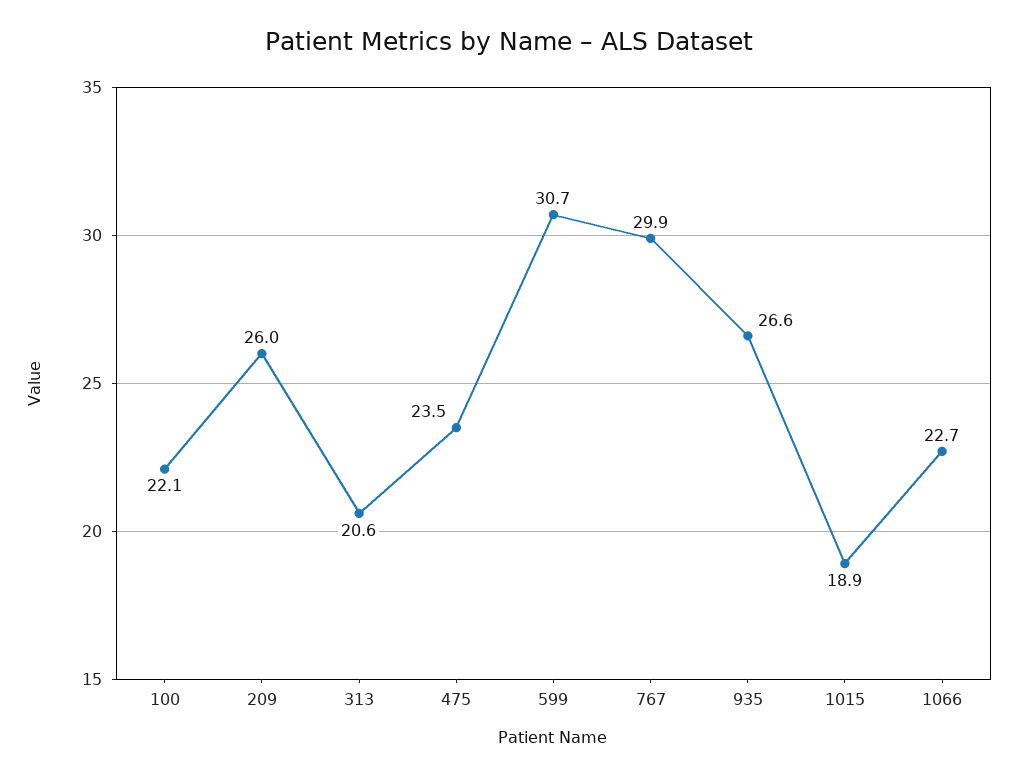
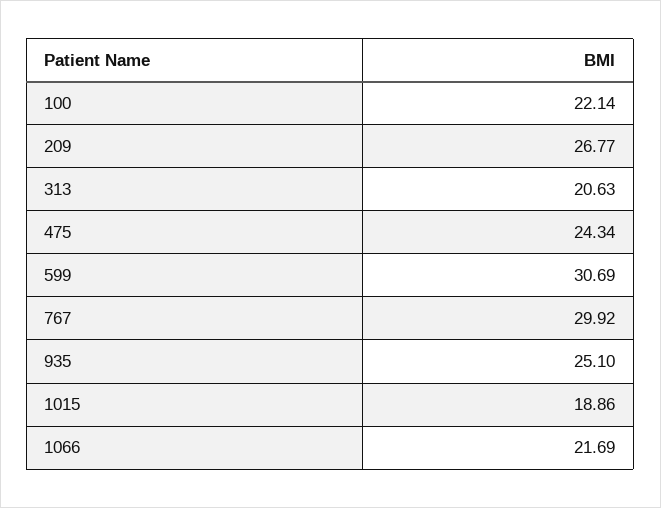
209: 26 -> 26.77
475: 23.5 -> 24.34
935: 26.6 -> 25.1
1066: 22.7 -> 21.69

